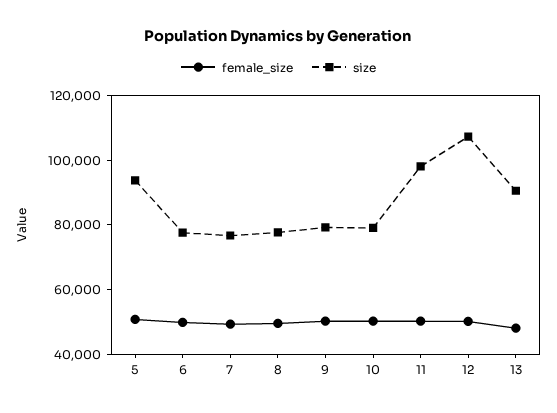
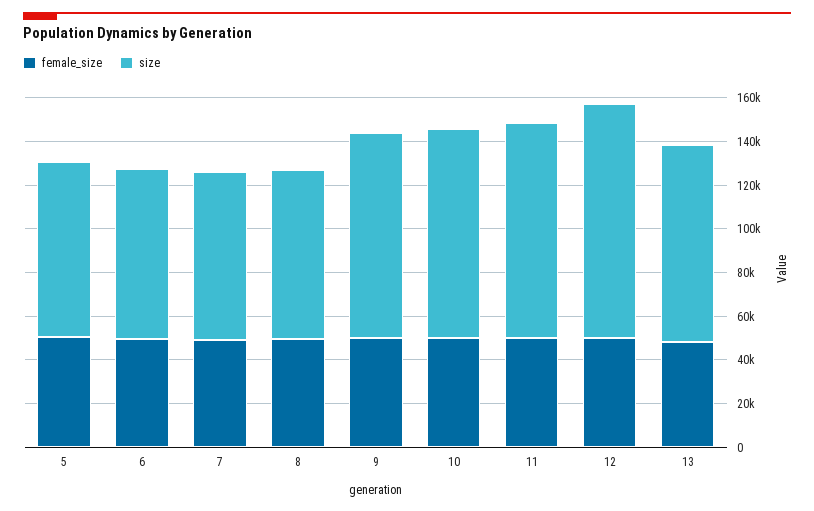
size, 5: 95000 -> 80000
size, 9: 80000 -> 95000
size, 10: 80000 -> 95000

